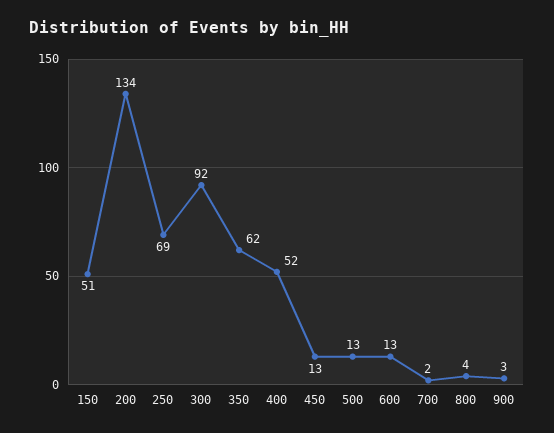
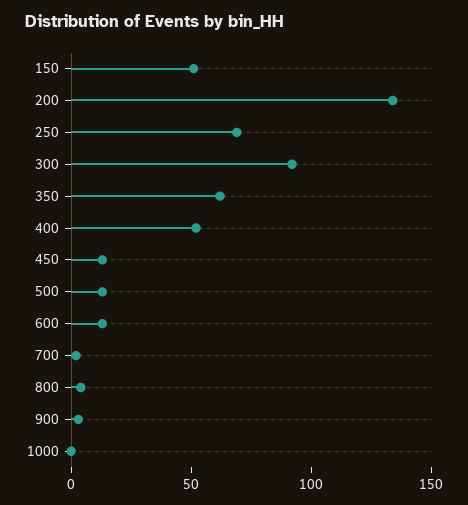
1000: none -> 0

